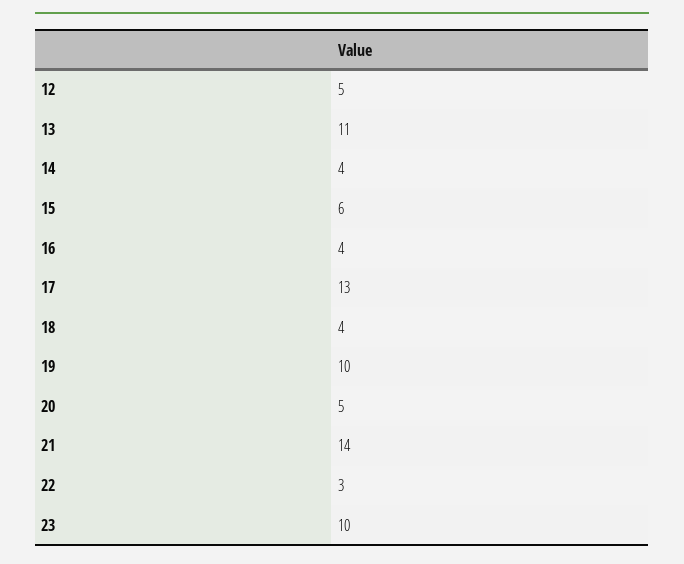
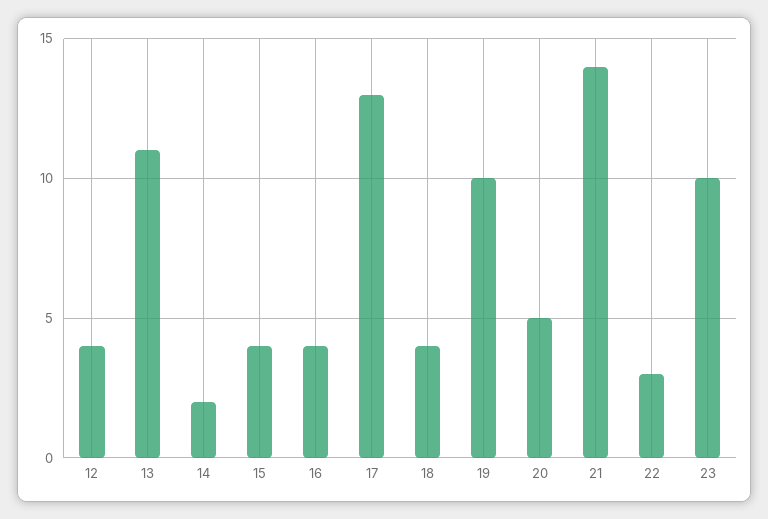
12: 5 -> 4
14: 4 -> 2
15: 6 -> 4

